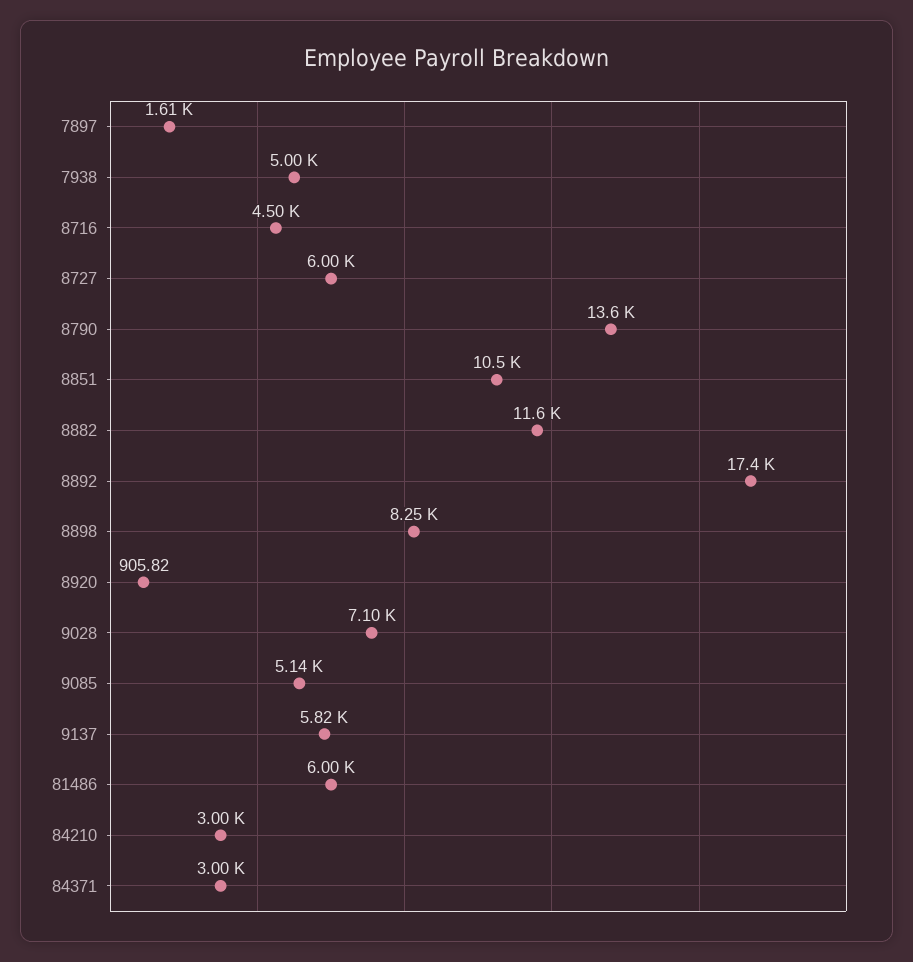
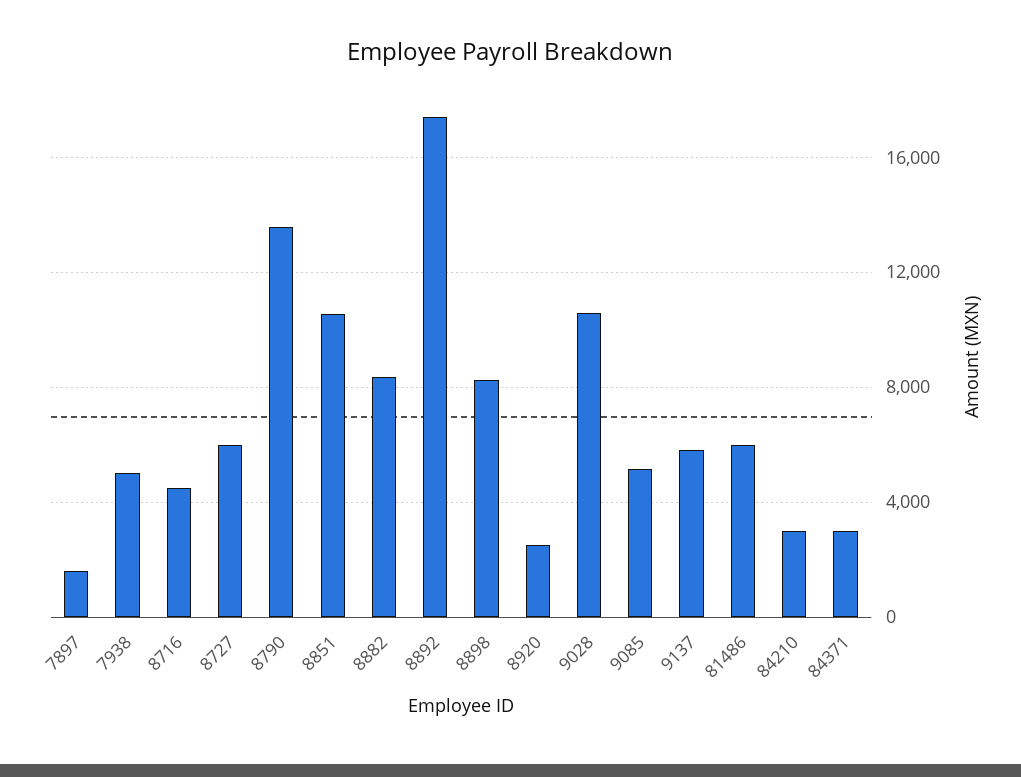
8882: 11600 -> 8500
8920: 905.82 -> 2500
9028: 7100 -> 10500

